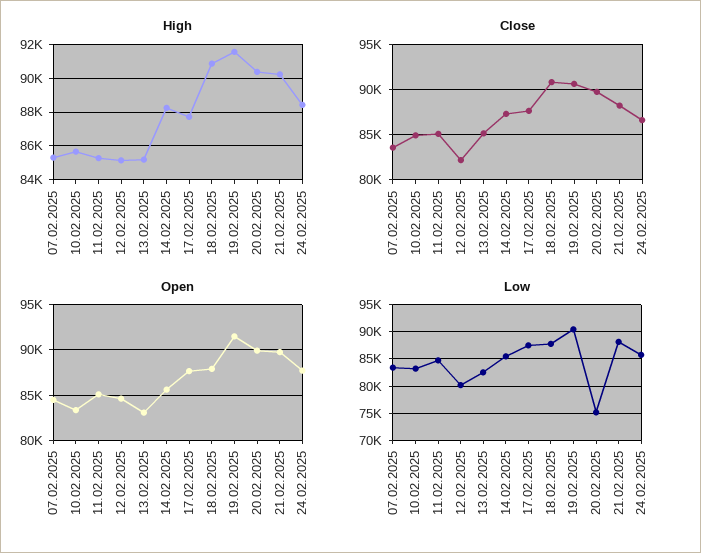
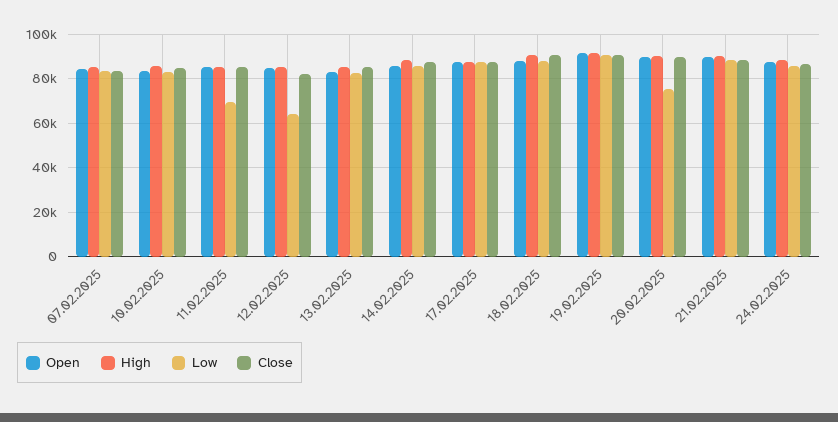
Low, 11.02.2025: 85000 -> 70000
Low, 12.02.2025: 80000 -> 65000

